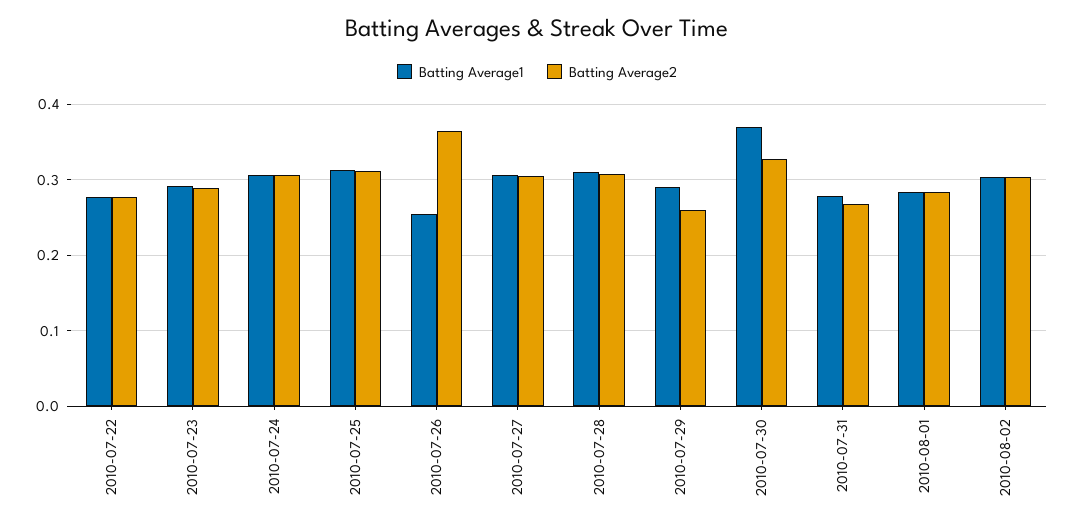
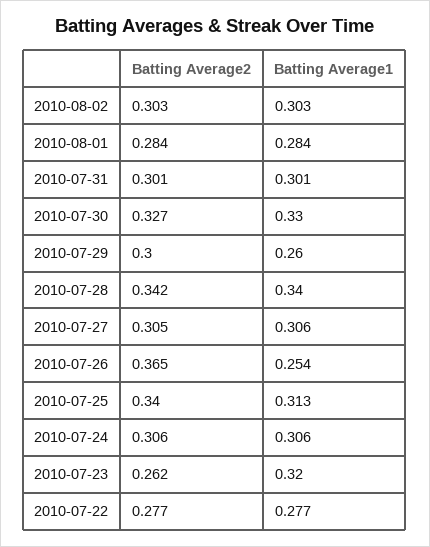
Batting Average1, 2010-07-23: 0.29 -> 0.32
Batting Average2, 2010-07-23: 0.29 -> 0.262
Batting Average2, 2010-07-25: 0.31 -> 0.34
Batting Average1, 2010-07-28: 0.31 -> 0.34
Batting Average2, 2010-07-28: 0.31 -> 0.342
Batting Average1, 2010-07-29: 0.29 -> 0.26
Batting Average2, 2010-07-29: 0.26 -> 0.3
Batting Average1, 2010-07-30: 0.37 -> 0.33
Batting Average1, 2010-07-31: 0.28 -> 0.301
Batting Average2, 2010-07-31: 0.27 -> 0.301

